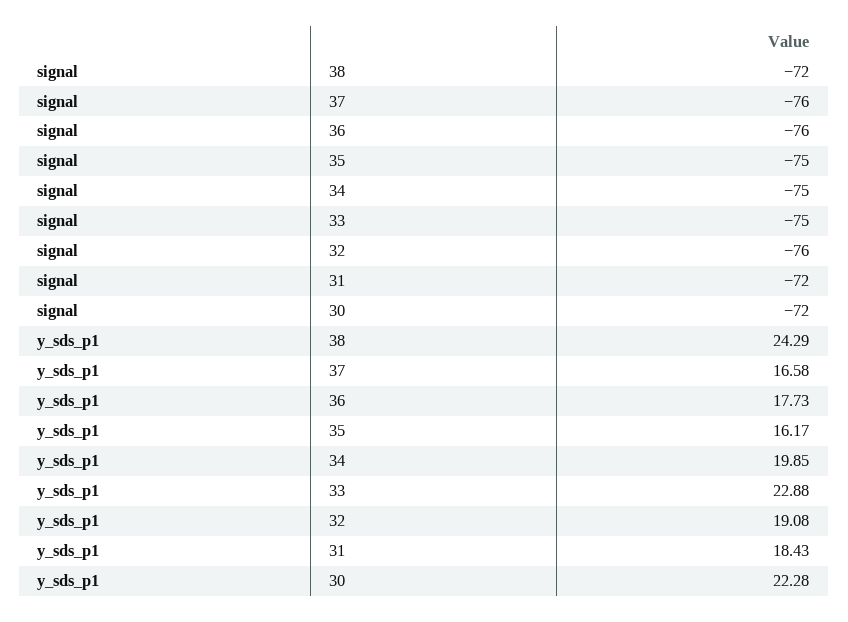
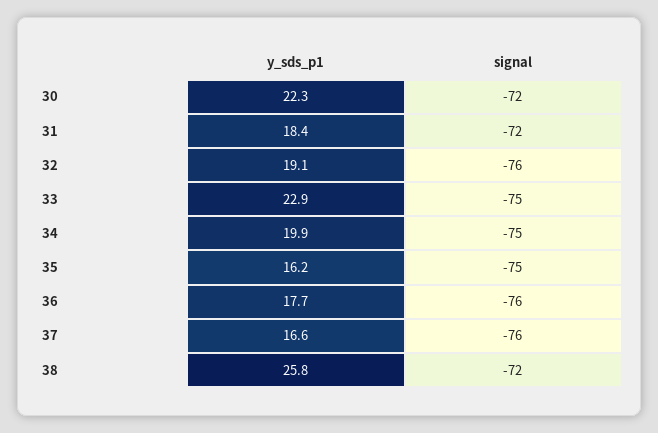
y_sds_p1, 38: 24.29 -> 25.8

